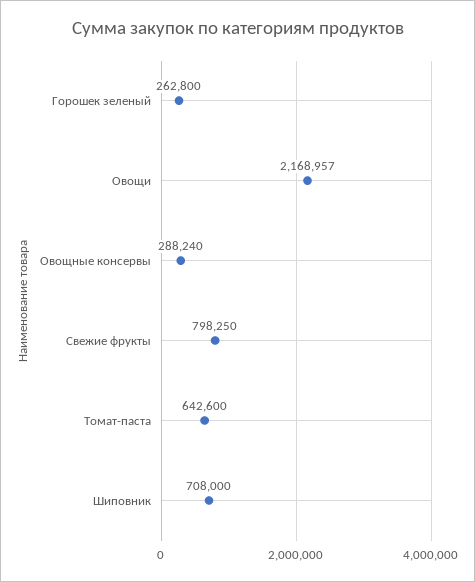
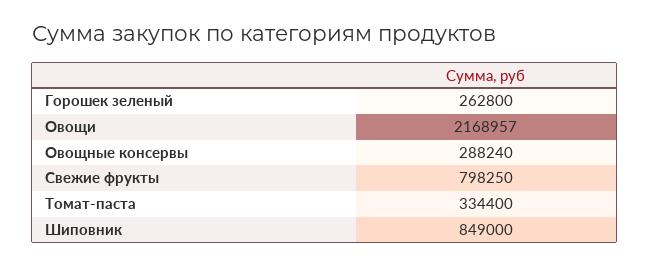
Томат-паста: 642600 -> 334400
Шиповник: 708000 -> 849000

